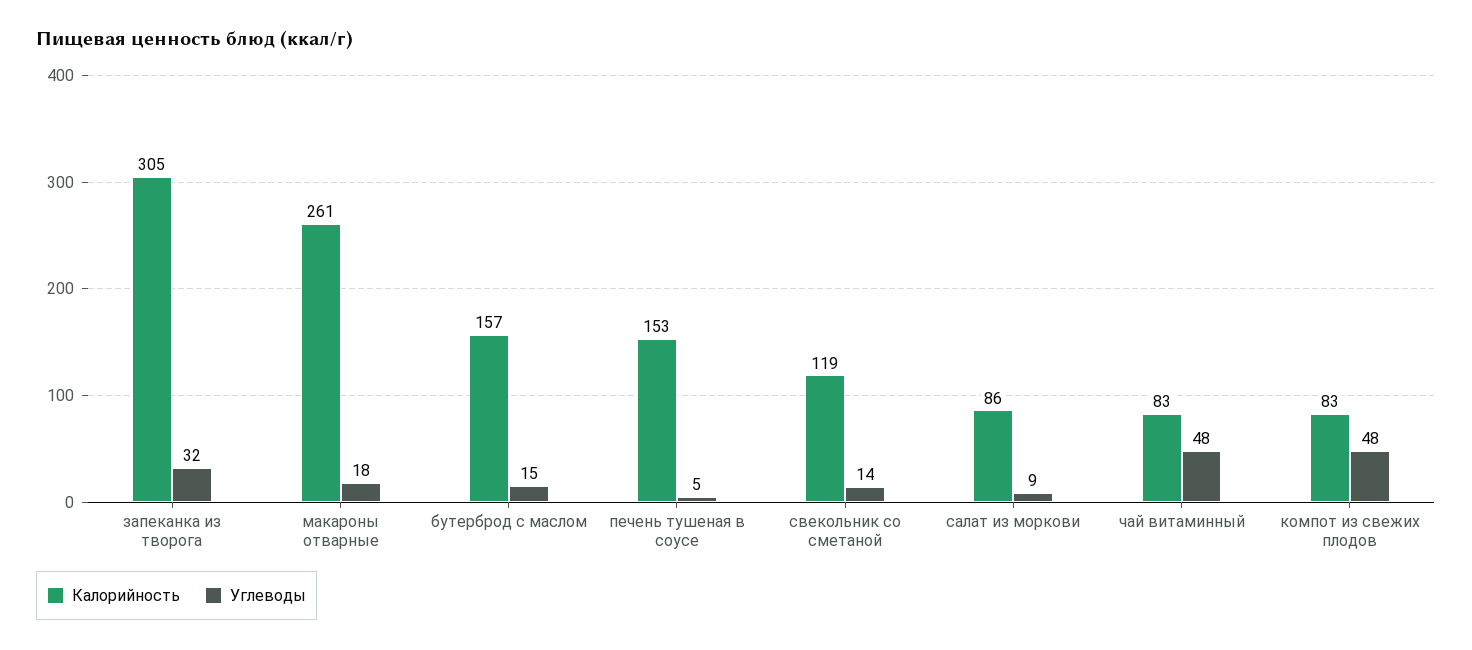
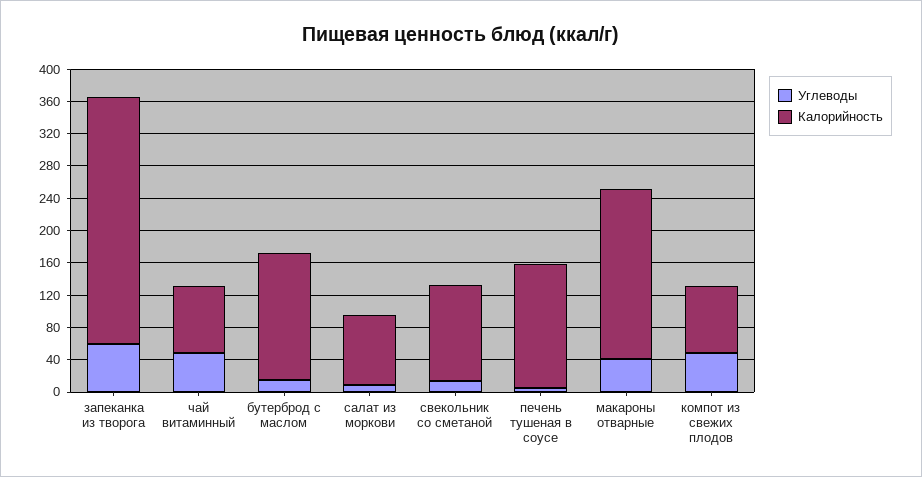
Углеводы, запеканка из творога: 32 -> 60
Калорийность, макароны отварные: 261 -> 210
Углеводы, макароны отварные: 18 -> 40

